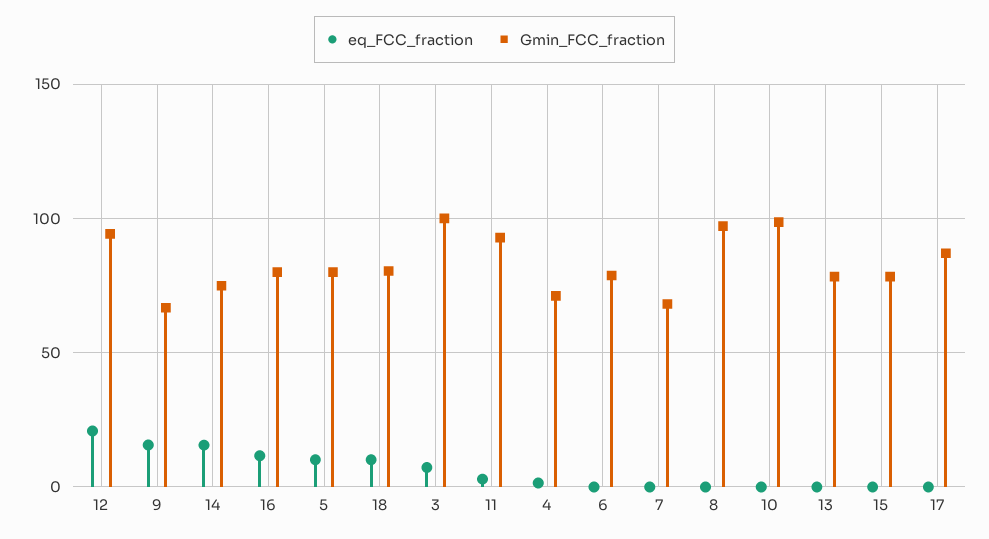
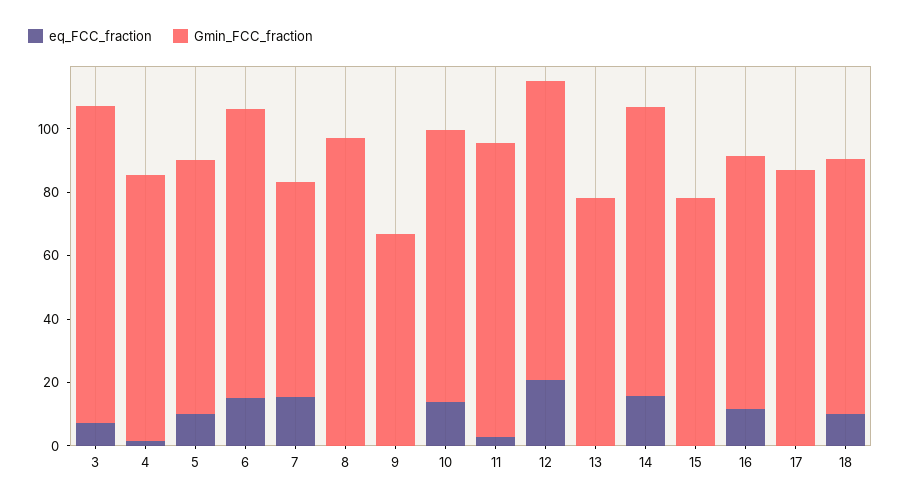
eq_FCC_fraction, 9: 15 -> 0
Gmin_FCC_fraction, 14: 75 -> 90
Gmin_FCC_fraction, 4: 70 -> 85
eq_FCC_fraction, 6: 0 -> 15
Gmin_FCC_fraction, 6: 80 -> 90
eq_FCC_fraction, 7: 0 -> 15
eq_FCC_fraction, 10: 0 -> 15
Gmin_FCC_fraction, 10: 100 -> 85

